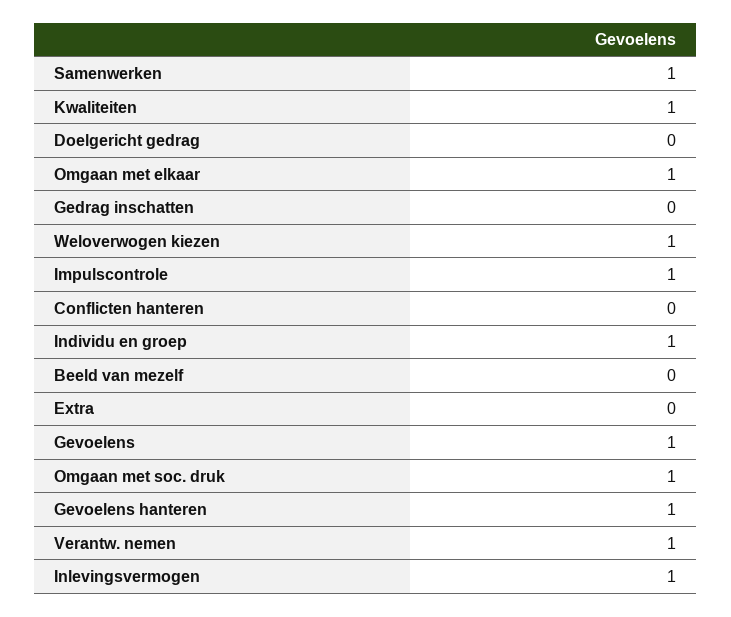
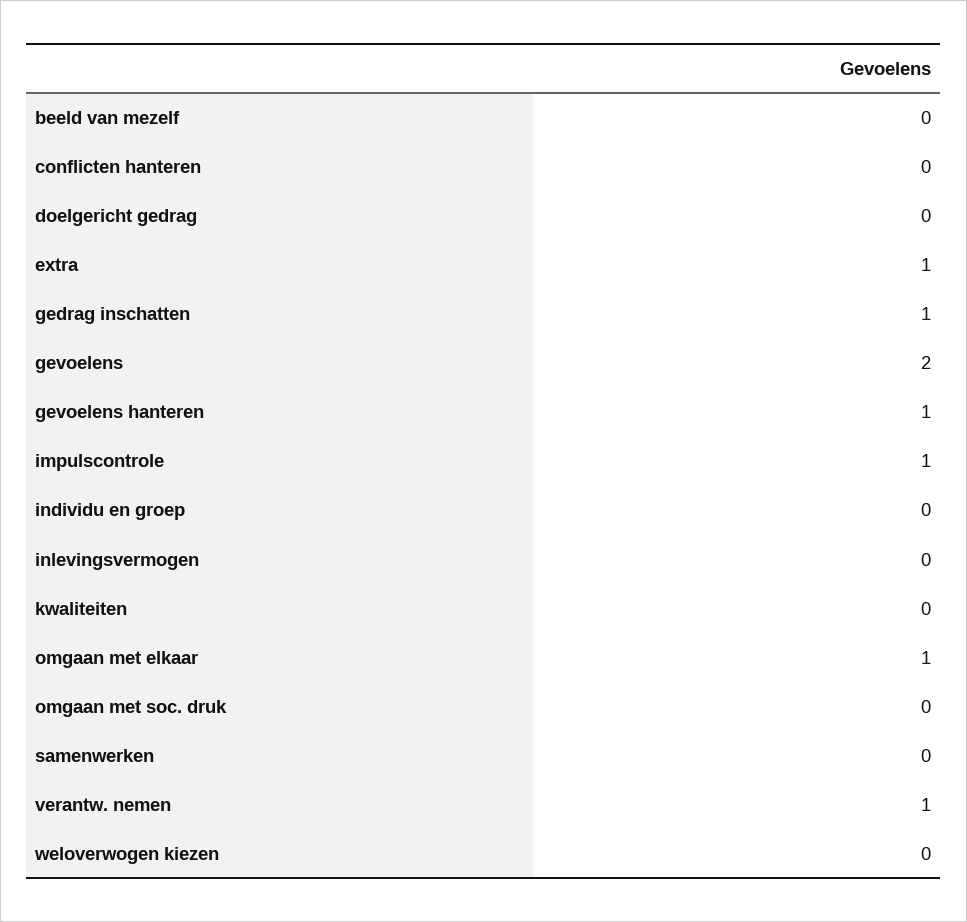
Samenwerken: 1 -> 0
Kwaliteiten: 1 -> 0
Gedrag inschatten: 0 -> 1
Weloverwogen kiezen: 1 -> 0
Individu en groep: 1 -> 0
Extra: 0 -> 1
Gevoelens: 1 -> 2
Omgaan met soc. druk: 1 -> 0
Inlevingsvermogen: 1 -> 0

